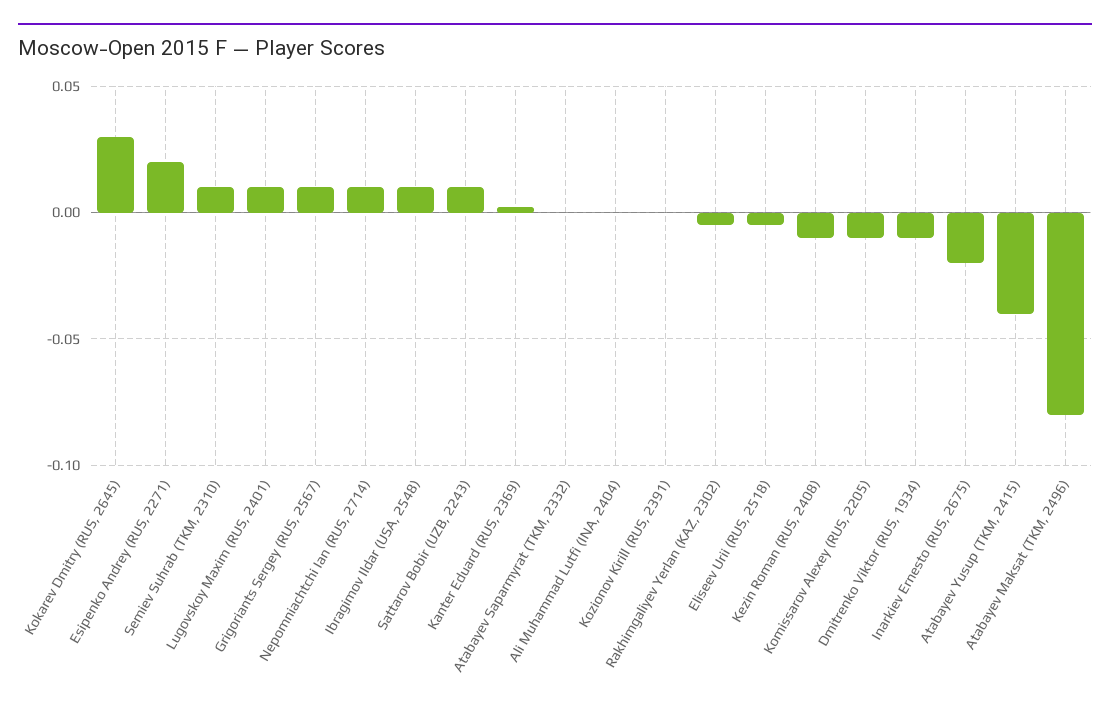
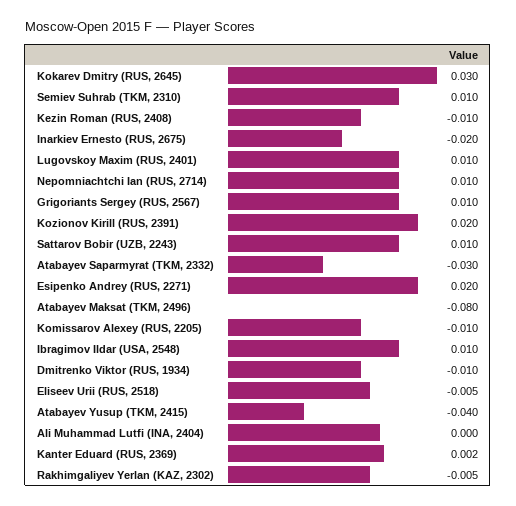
Atabayev Saparmyrat (TKM, 2332): 0 -> -0.03
Kozionov Kirill (RUS, 2391): 0 -> 0.02

